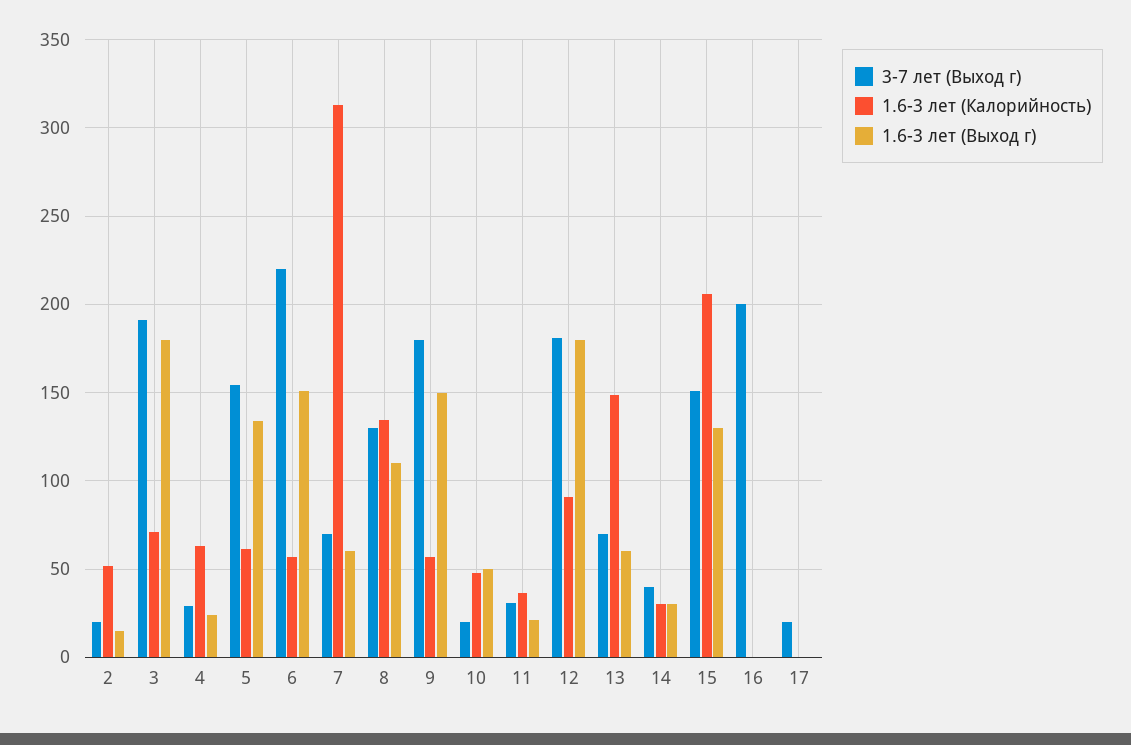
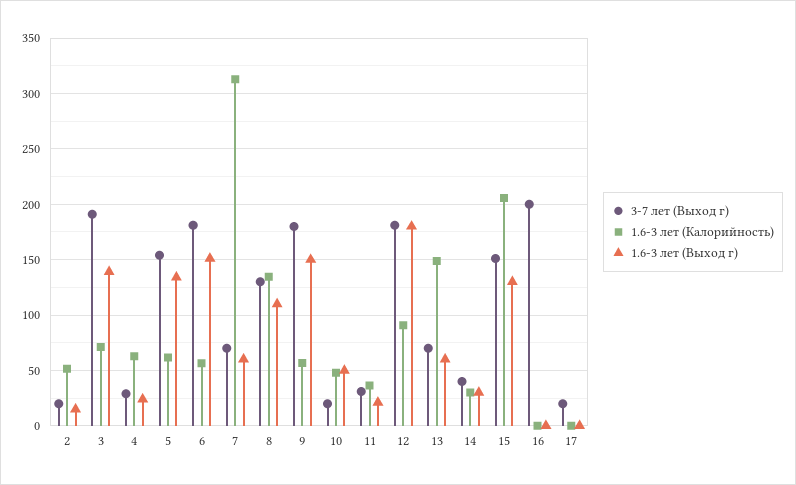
1.6-3 лет (Выход г), 3: 180 -> 140
3-7 лет (Выход г), 6: 220 -> 180

